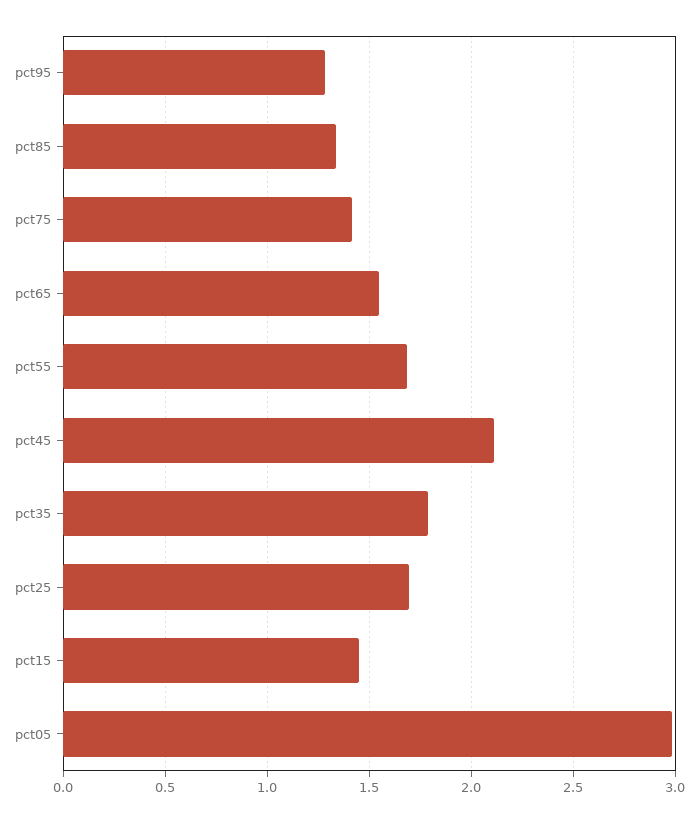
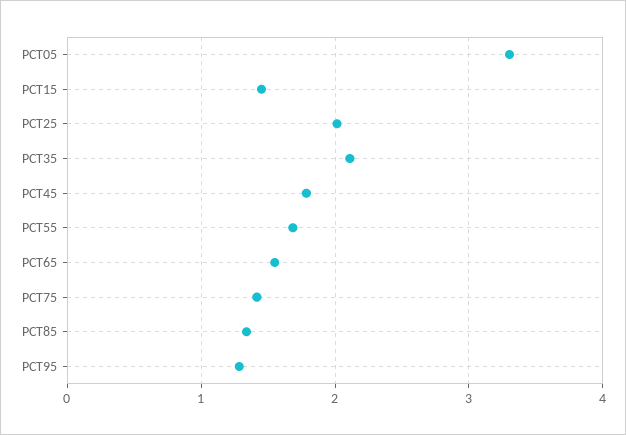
pct45: 2.1 -> 1.8
pct35: 1.8 -> 2.1
pct25: 1.7 -> 2
pct05: 3 -> 3.3

